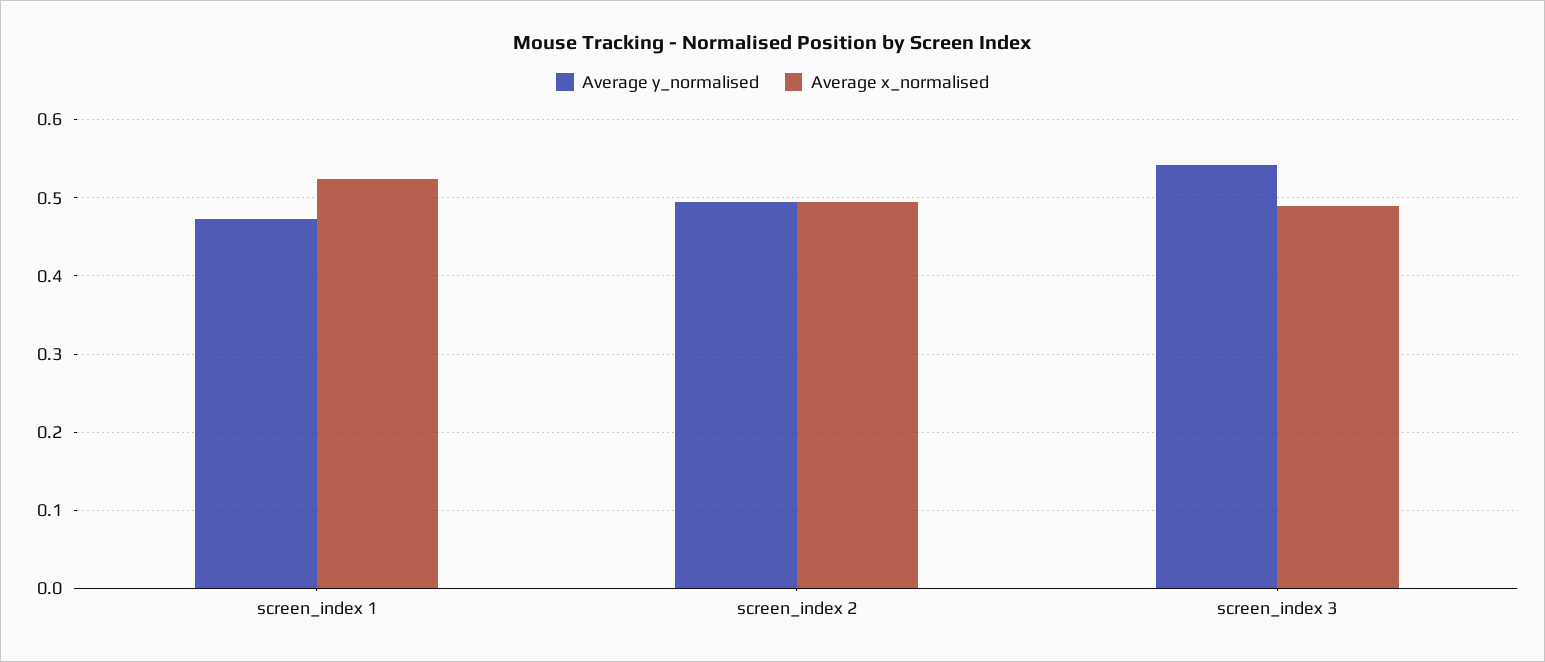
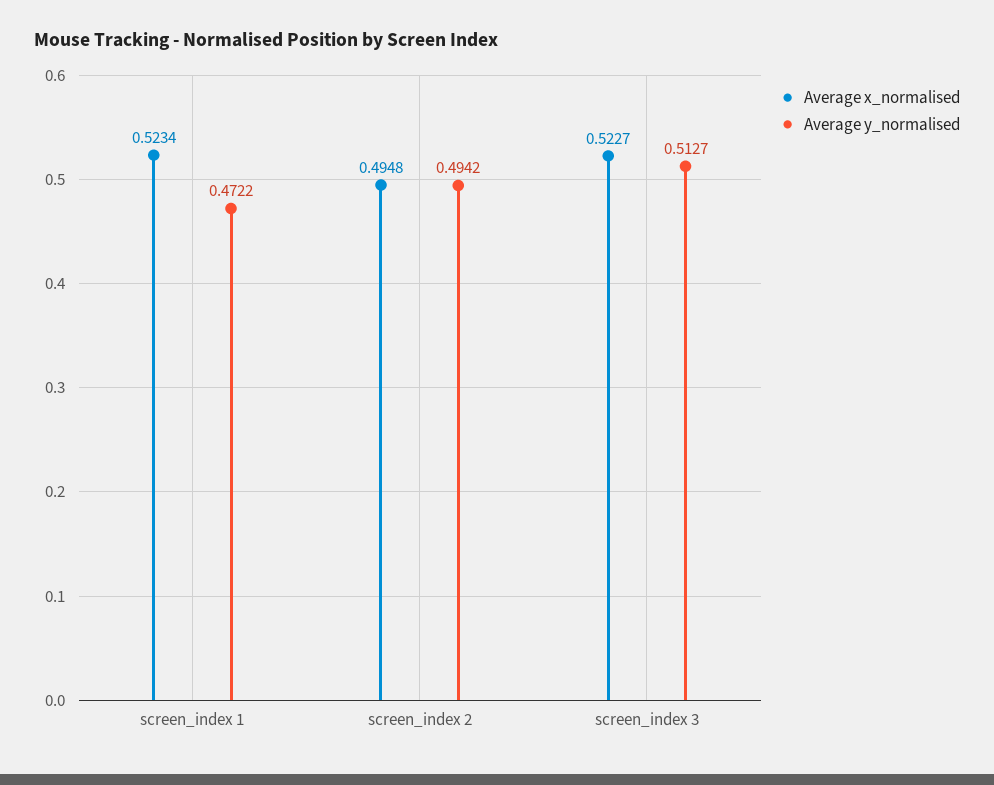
Average y_normalised, screen_index 3: 0.54 -> 0.5127
Average x_normalised, screen_index 3: 0.49 -> 0.5227

